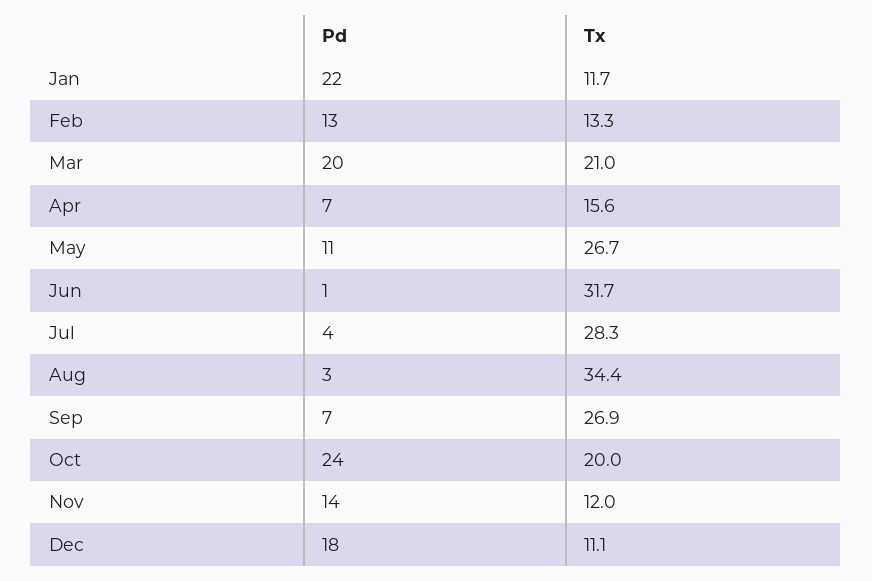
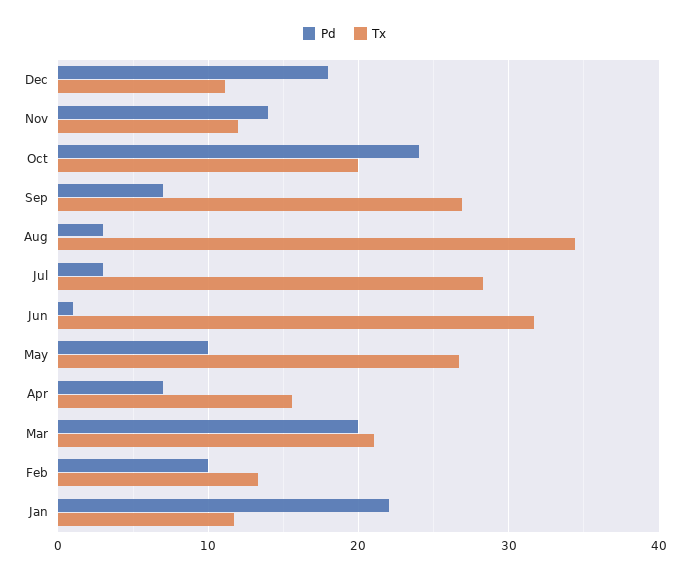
Pd, Feb: 13 -> 10
Pd, May: 11 -> 10
Pd, Jul: 4 -> 3

